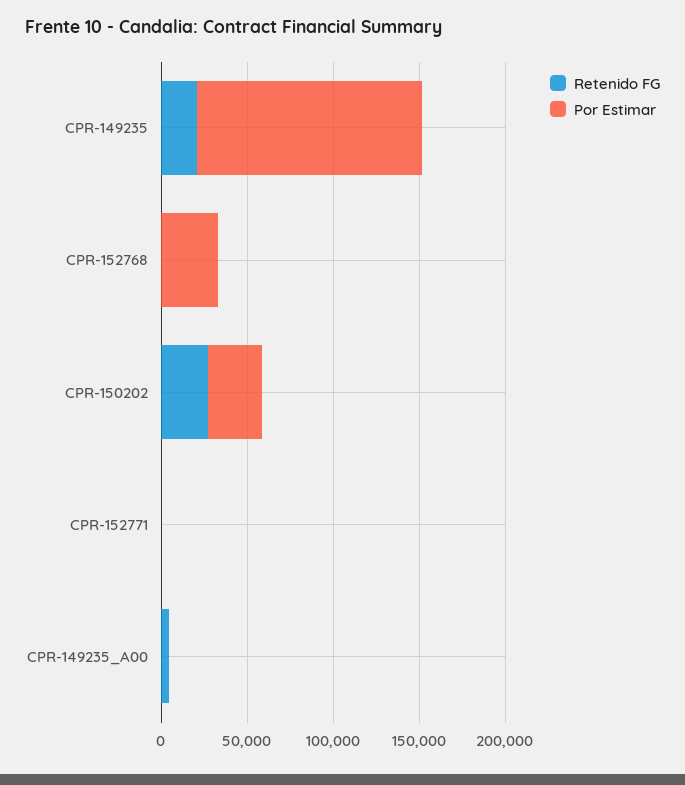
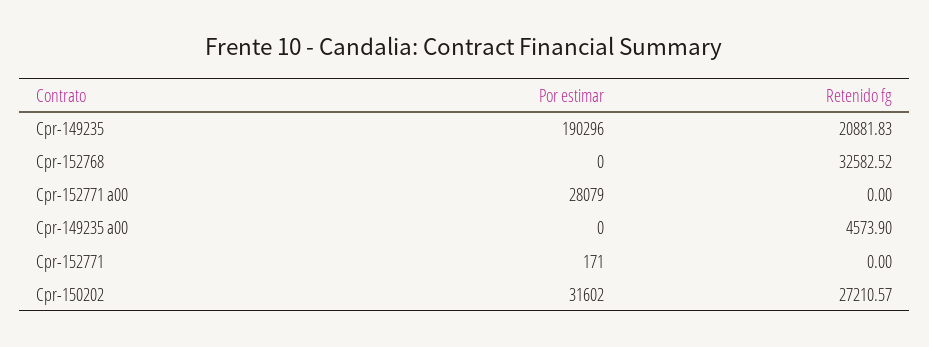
Por Estimar, CPR-149235: 130000 -> 190296
Retenido FG, CPR-152768: 0 -> 32582.52
Por Estimar, CPR-152768: 30000 -> 0
Por Estimar, Cpr-152771 a00: none -> 28079
Retenido FG, Cpr-152771 a00: none -> 0

